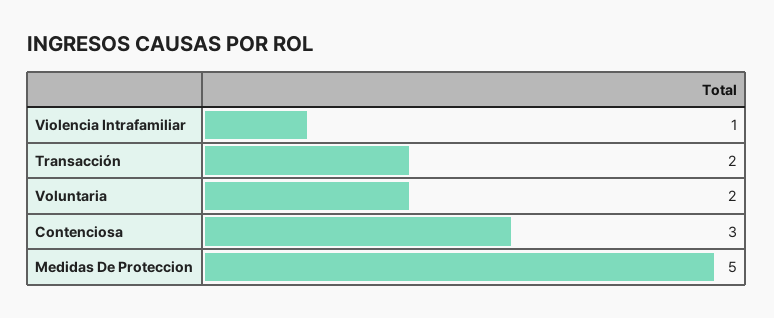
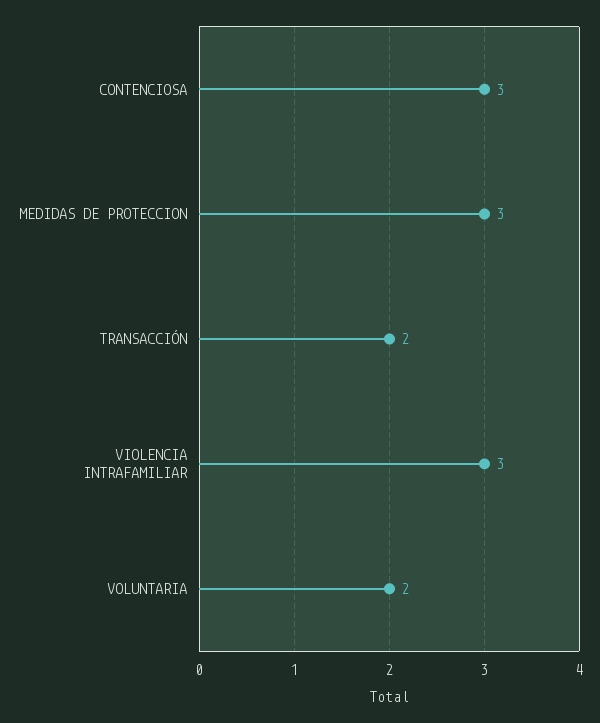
Violencia Intrafamiliar: 1 -> 3
Medidas De Proteccion: 5 -> 3

